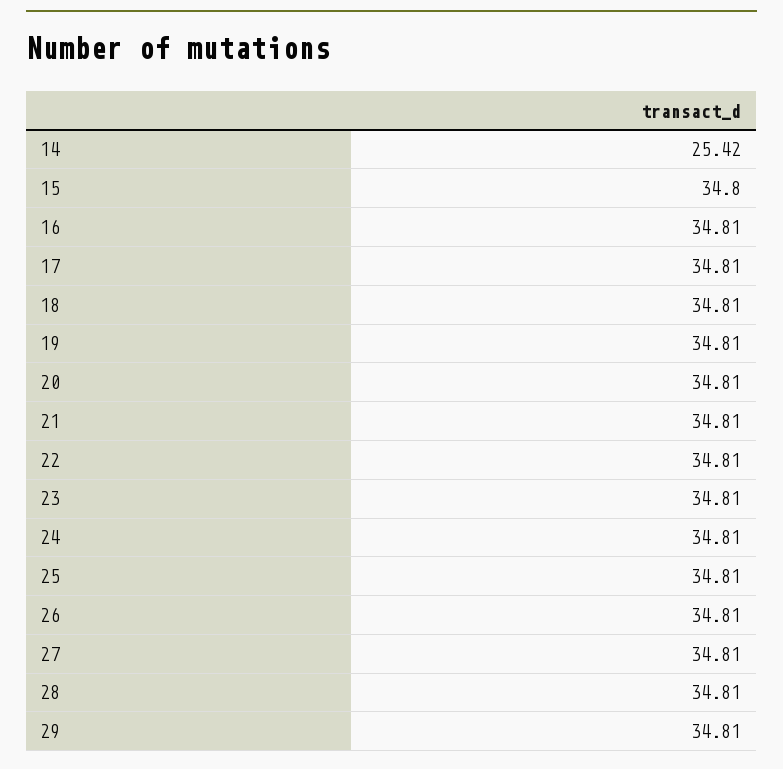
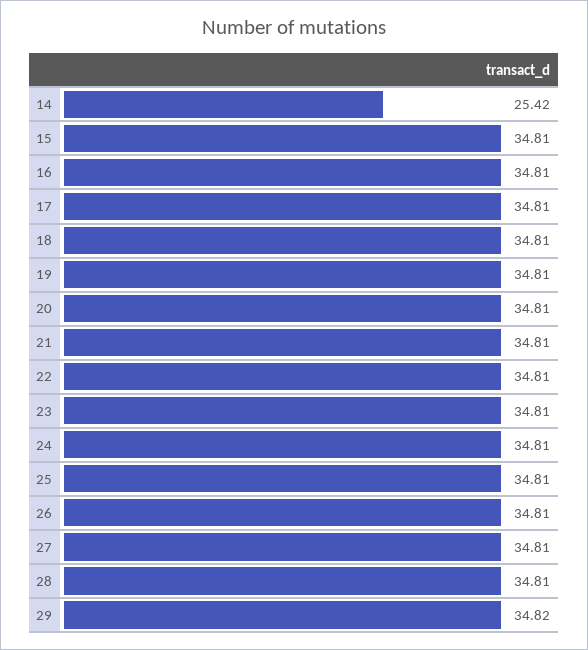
15: 34.8 -> 34.81
29: 34.81 -> 34.82

